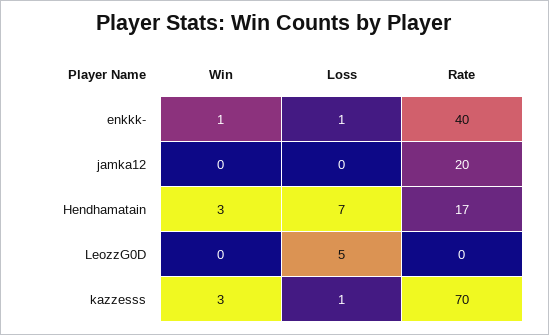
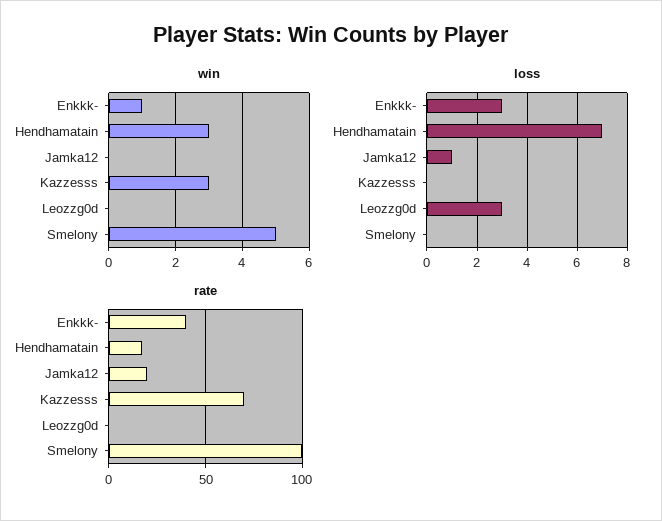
Loss, enkkk-: 1 -> 3
Loss, jamka12: 0 -> 1
Loss, LeozzG0D: 5 -> 3
Loss, kazzesss: 1 -> 0
Win, Smelony: none -> 5
Loss, Smelony: none -> 0
Rate, Smelony: none -> 100

